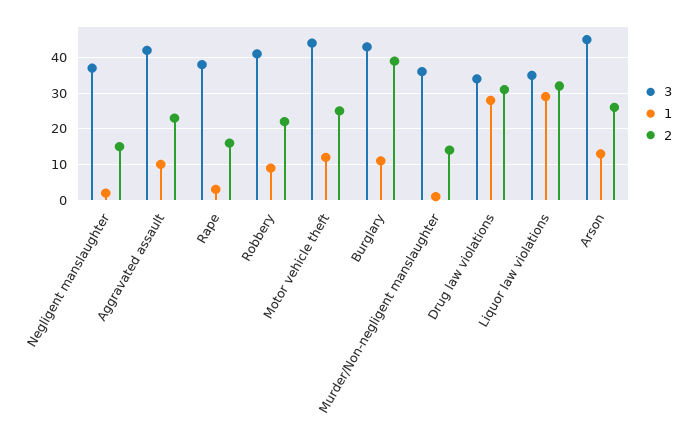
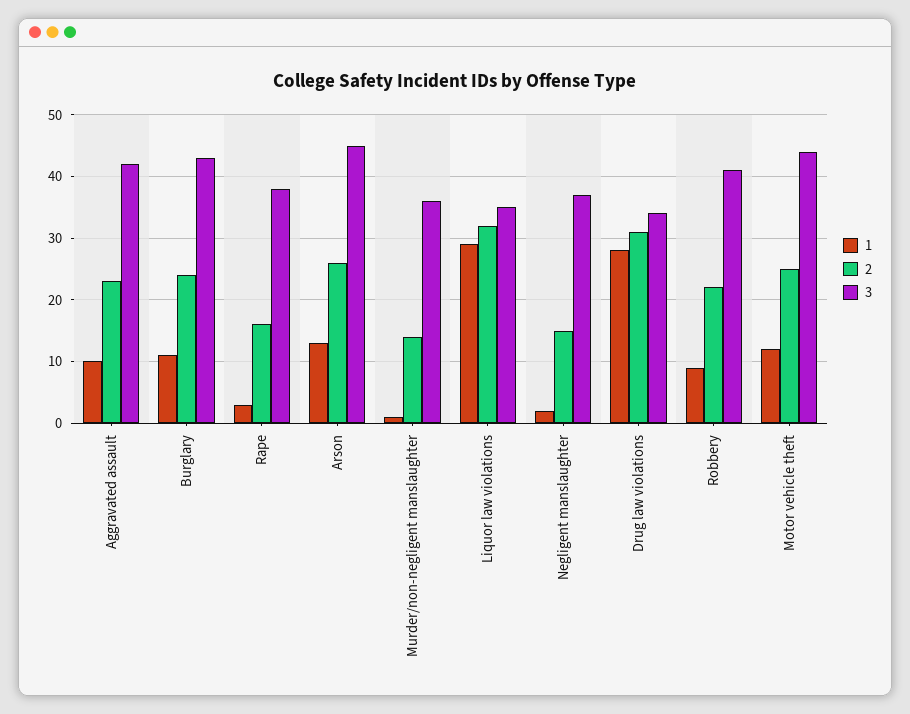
2, Burglary: 40 -> 24

